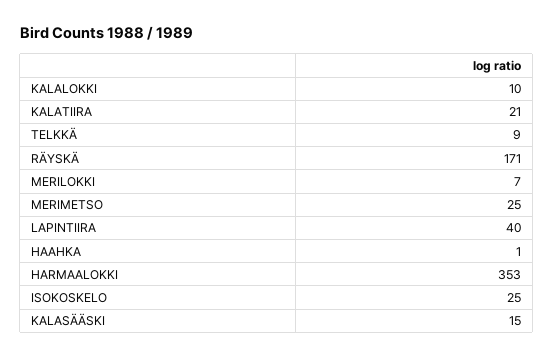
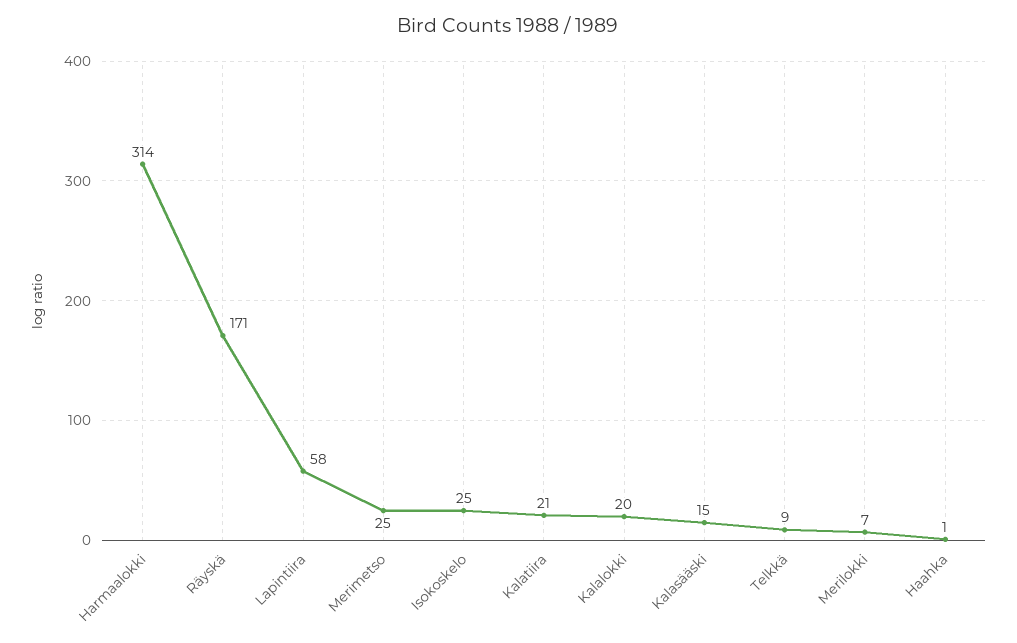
KALALOKKI: 10 -> 20
LAPINTIIRA: 40 -> 58
HARMAALOKKI: 353 -> 314

